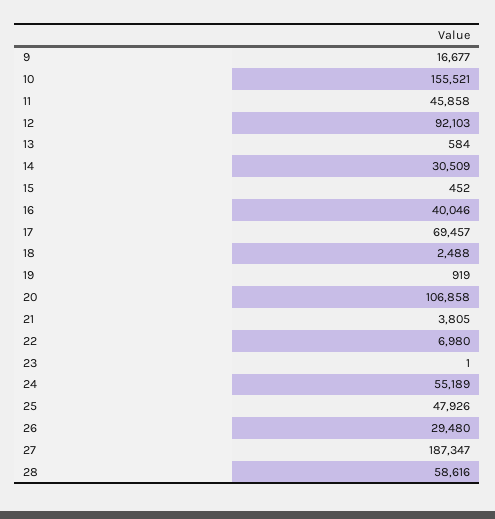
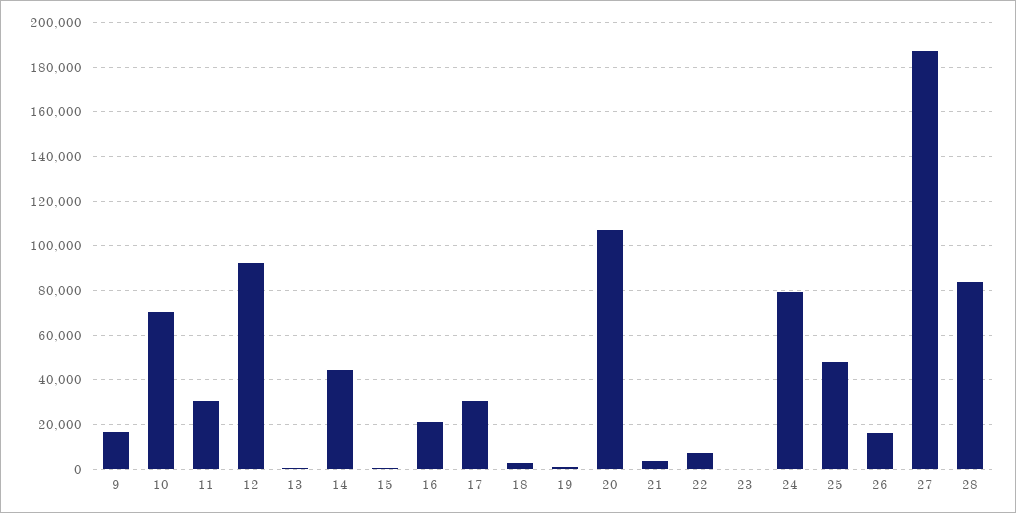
10: 155521 -> 70000
11: 45858 -> 30000
14: 30509 -> 45000
16: 40046 -> 20000
17: 69457 -> 30000
24: 55189 -> 80000
26: 29480 -> 15000
28: 58616 -> 85000

